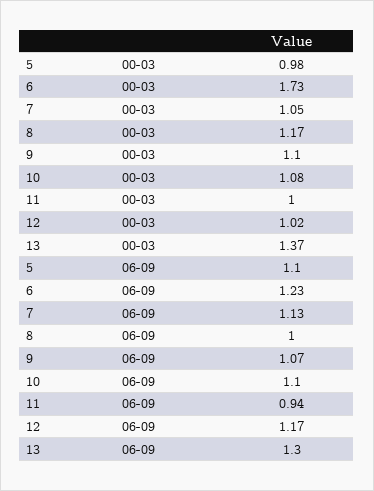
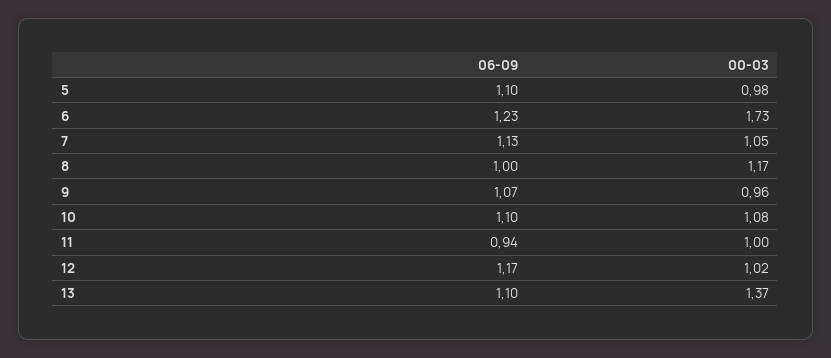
9, 00-03: 1.1 -> 0.96
13, 06-09: 1.3 -> 1.1

